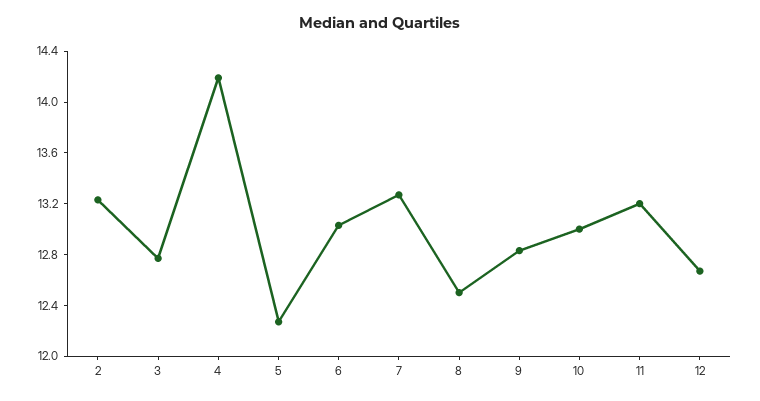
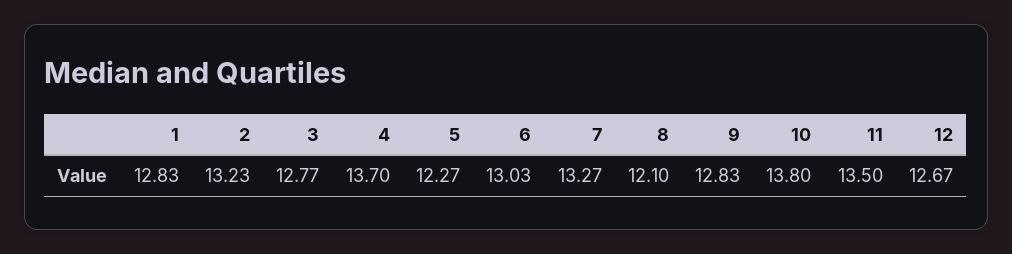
4: 14.2 -> 13.7
8: 12.5 -> 12.1
10: 13 -> 13.8
11: 13.2 -> 13.5
1: none -> 12.83

